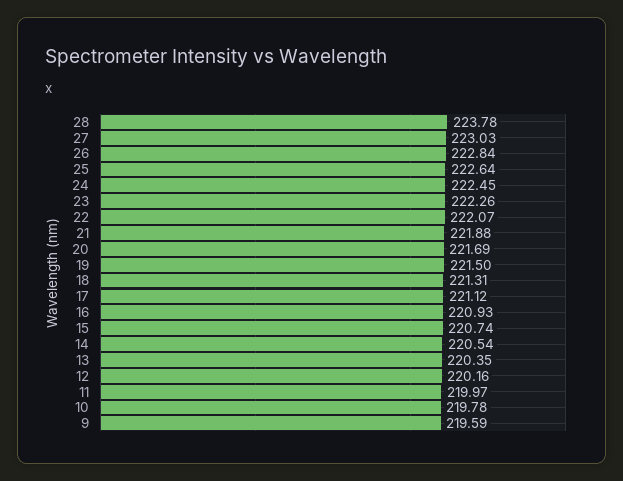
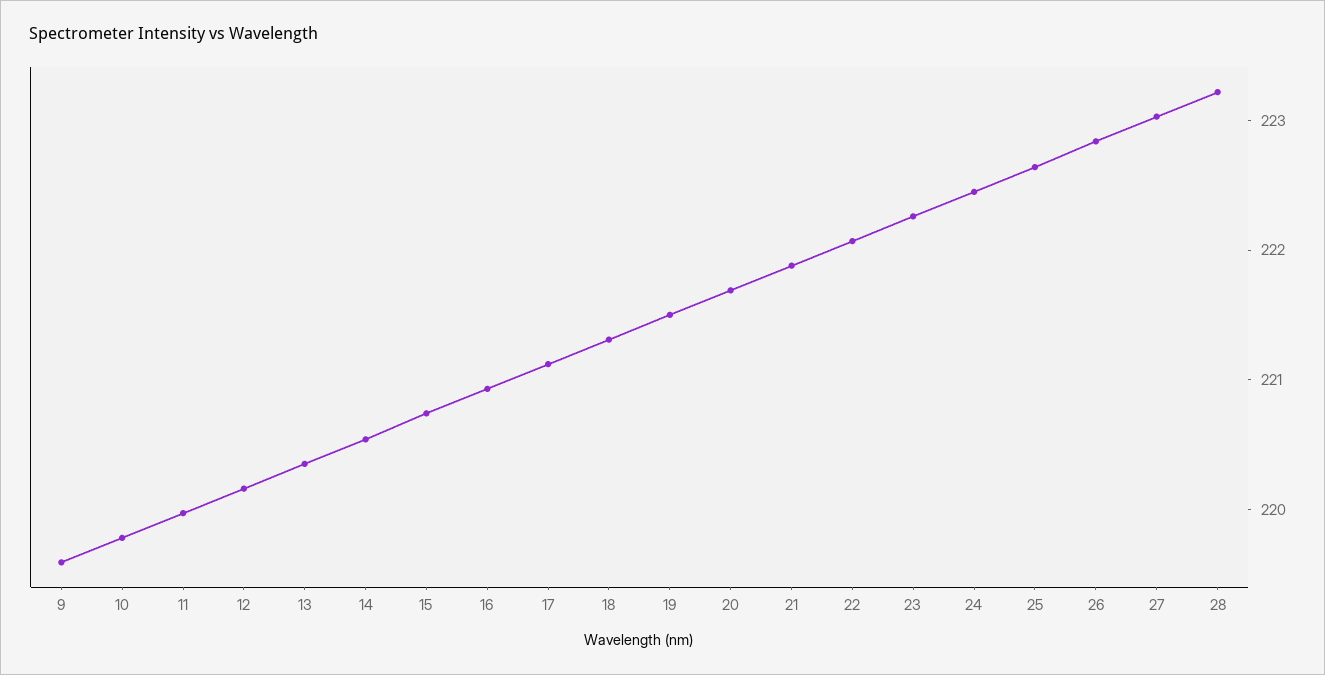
28: 223.78 -> 223.2

